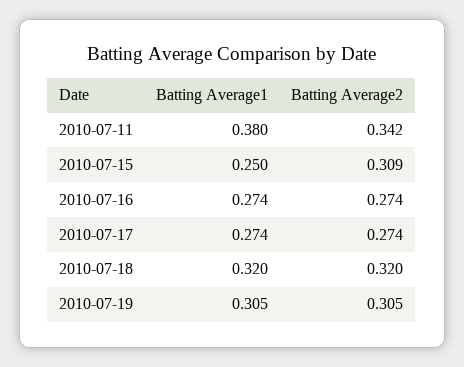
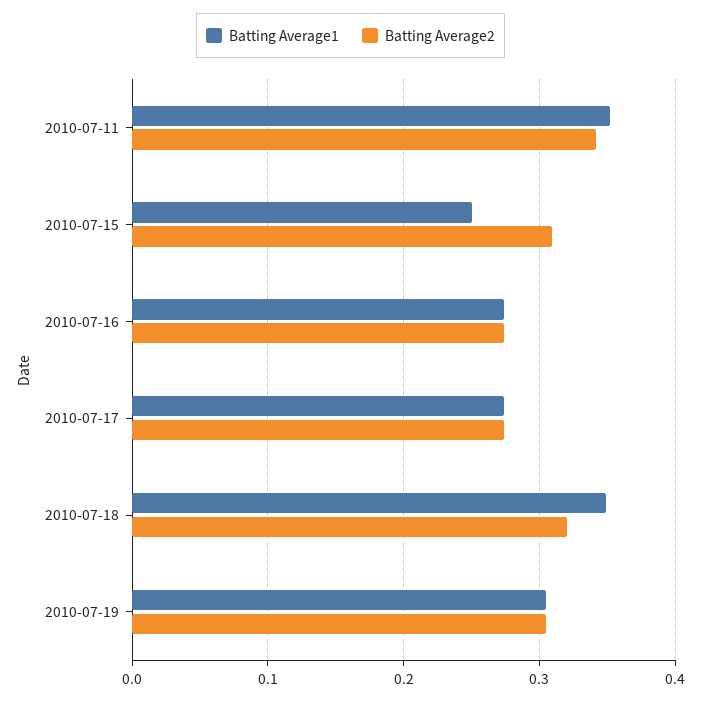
Batting Average1, 2010-07-11: 0.38 -> 0.35
Batting Average1, 2010-07-18: 0.32 -> 0.35

